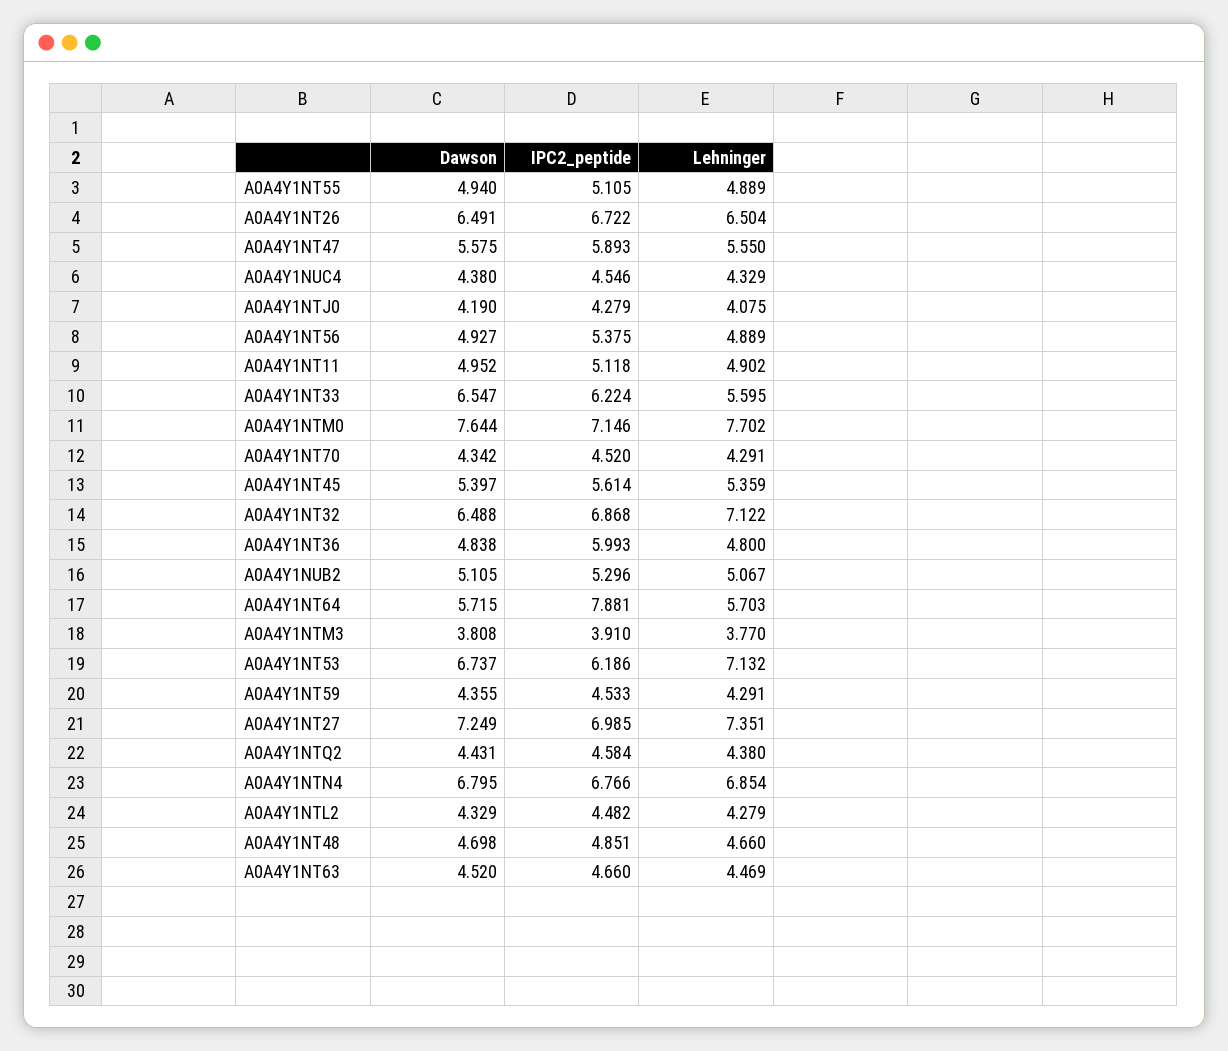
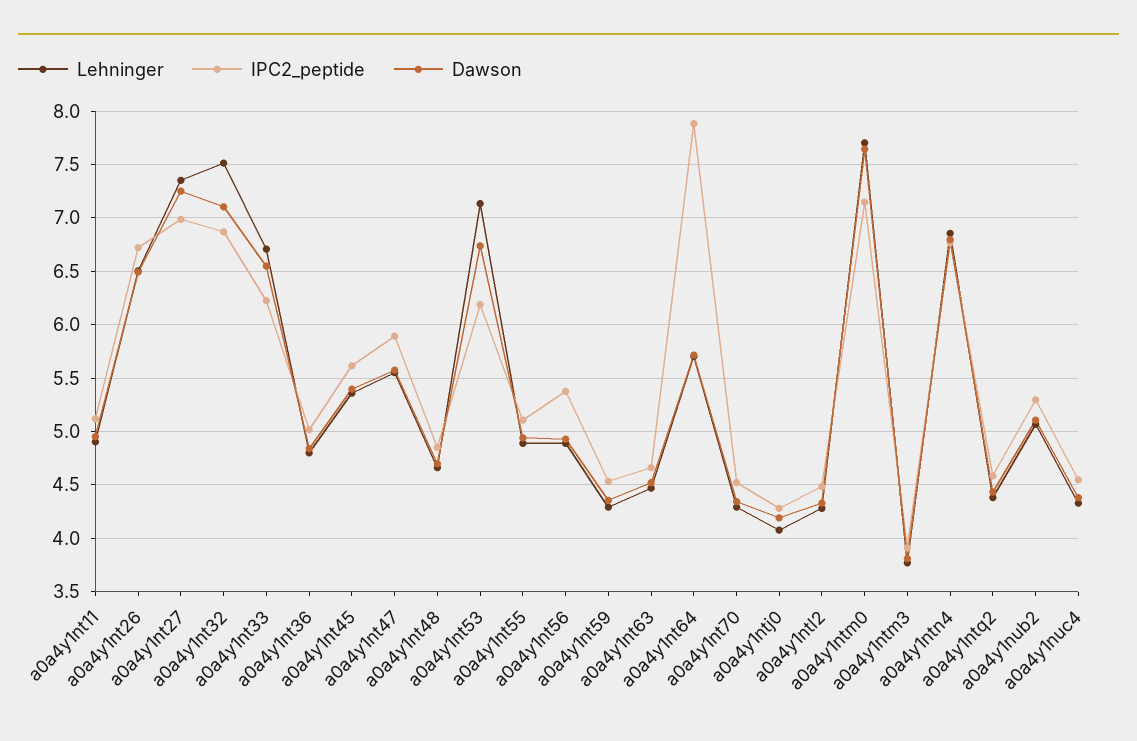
Lehninger, A0A4Y1NT33: 5.595 -> 6.7
Dawson, A0A4Y1NT32: 6.488 -> 7.1
Lehninger, A0A4Y1NT32: 7.122 -> 7.5
IPC2_peptide, A0A4Y1NT36: 5.993 -> 5

